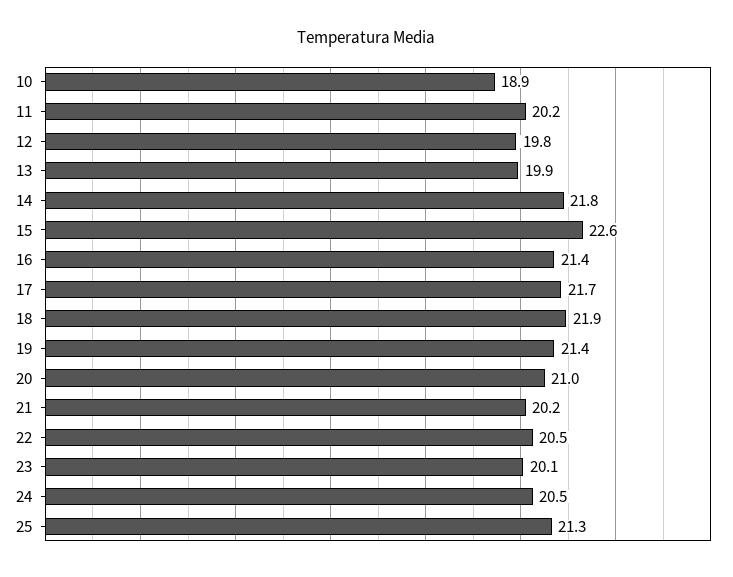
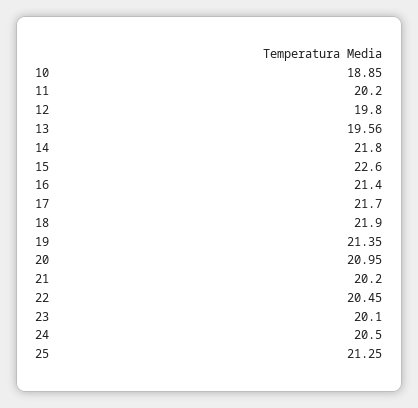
13: 19.9 -> 19.56

